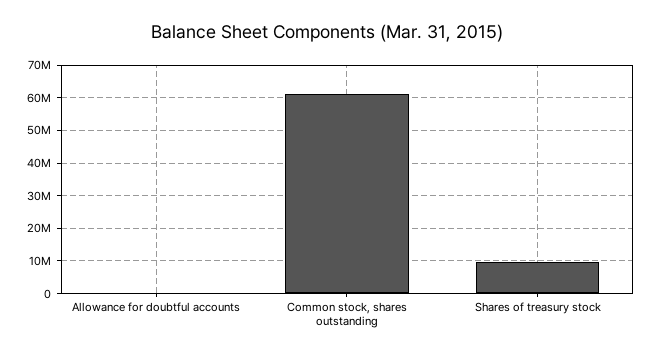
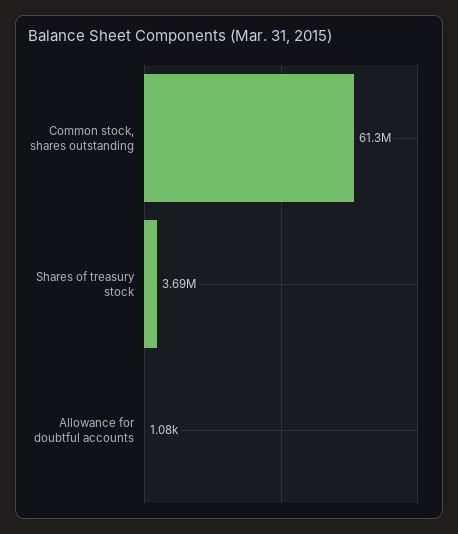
Shares of treasury stock: 10000000 -> 3690000

